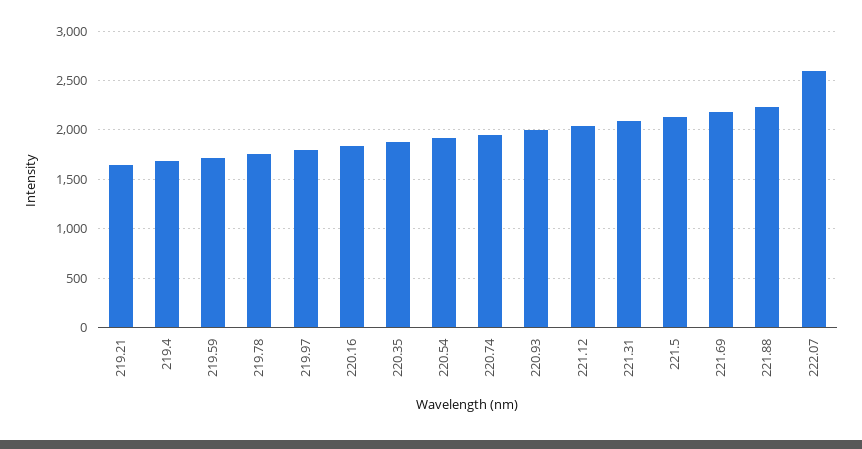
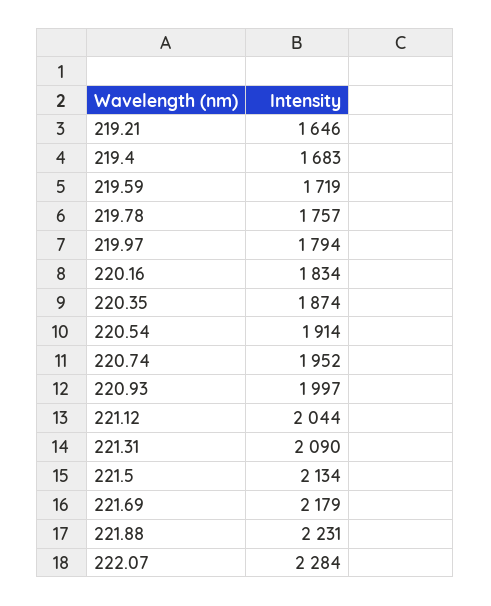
222.07: 2600 -> 2284

